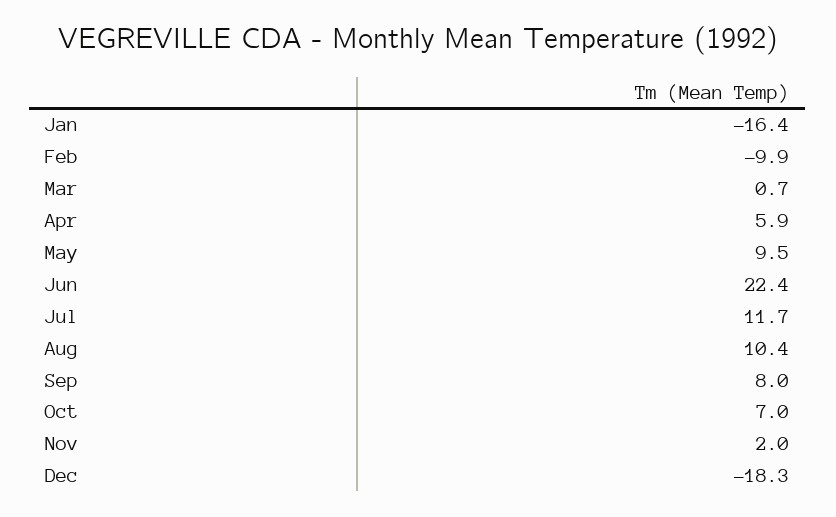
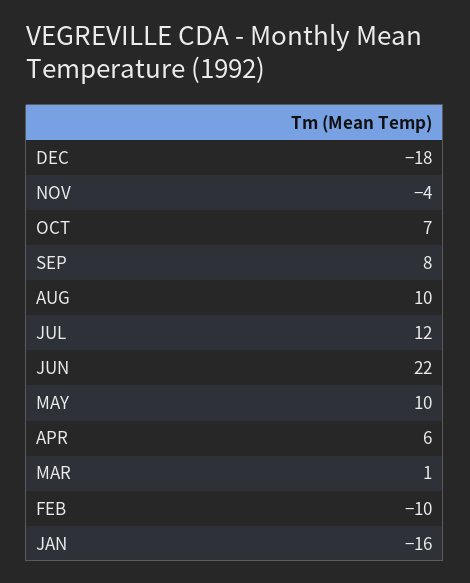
Nov: 2 -> -4

